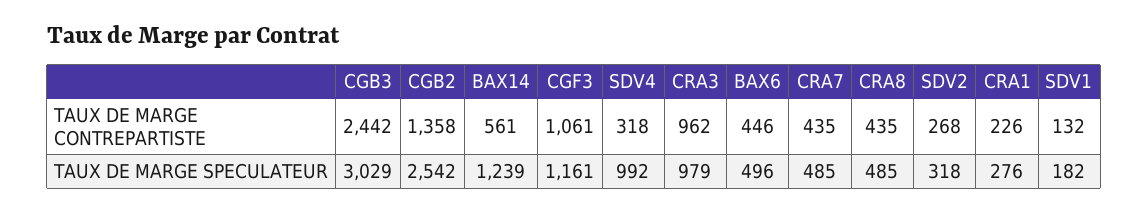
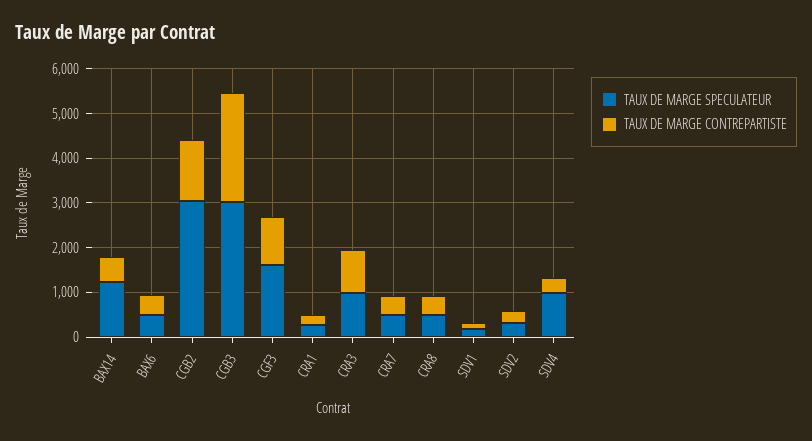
TAUX DE MARGE SPECULATEUR, CGB2: 2542 -> 3000
TAUX DE MARGE SPECULATEUR, CGF3: 1161 -> 1600

